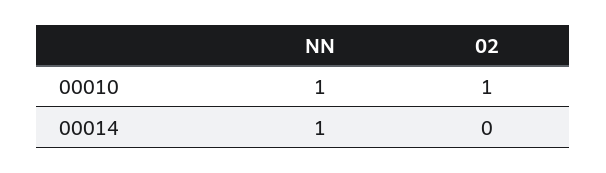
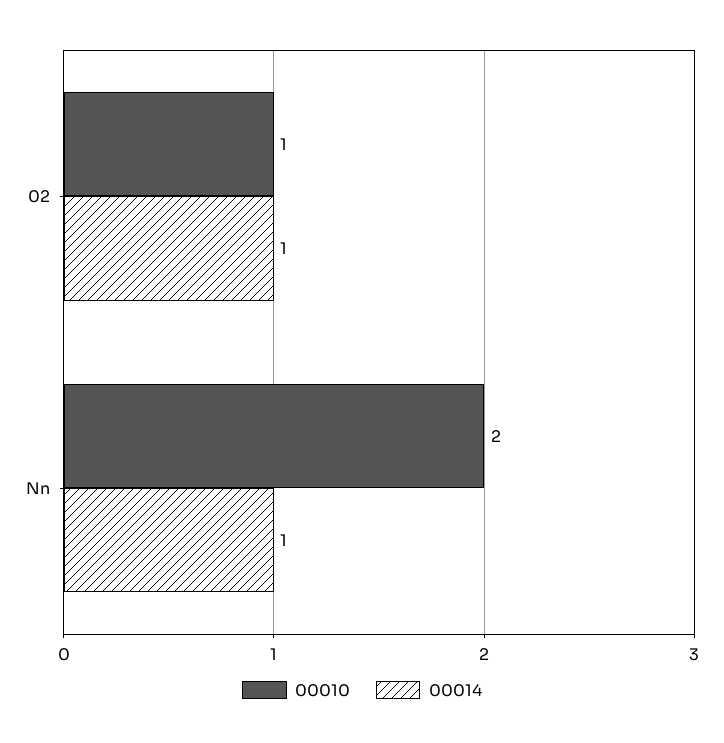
00010, NN: 1 -> 2
00014, 02: 0 -> 1

